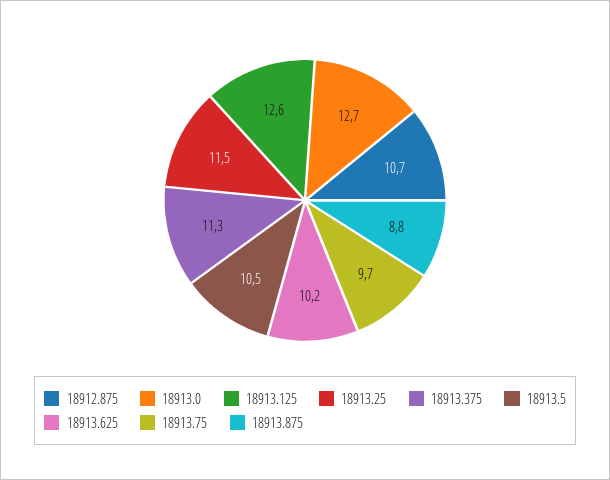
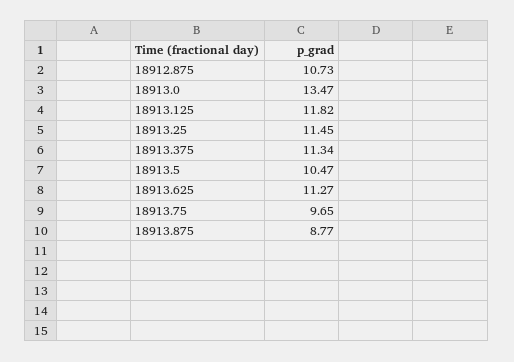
18913.0: 12.7 -> 13.47
18913.125: 12.6 -> 11.82
18913.625: 10.2 -> 11.27

